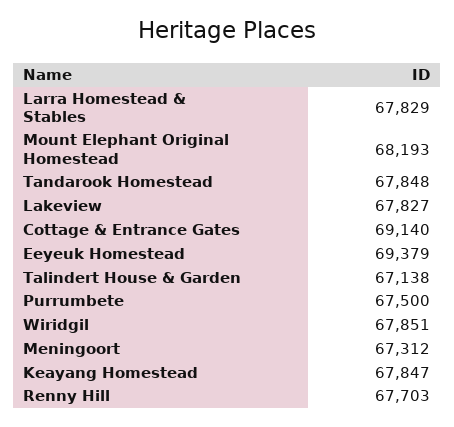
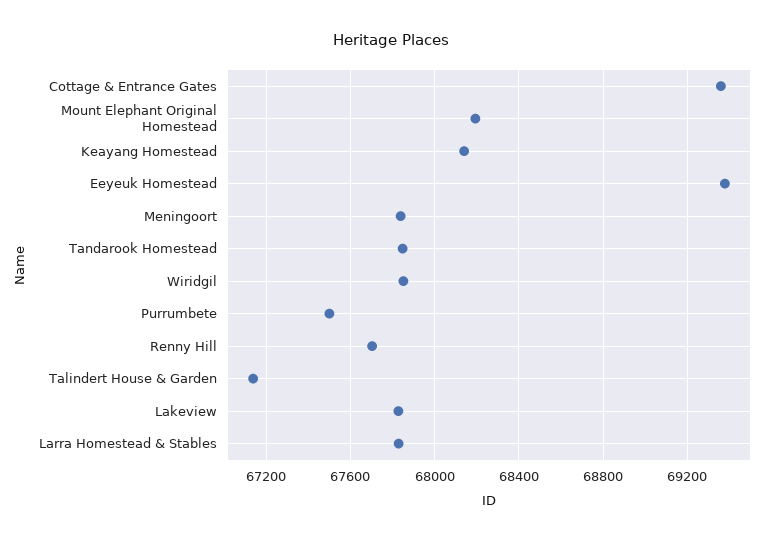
Cottage & Entrance Gates: 69140 -> 69350
Meningoort: 67312 -> 67850
Keayang Homestead: 67847 -> 68150

